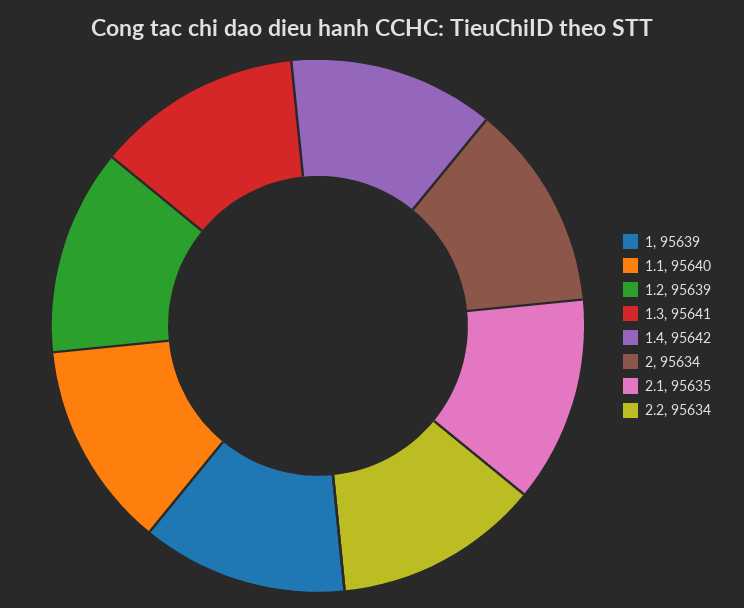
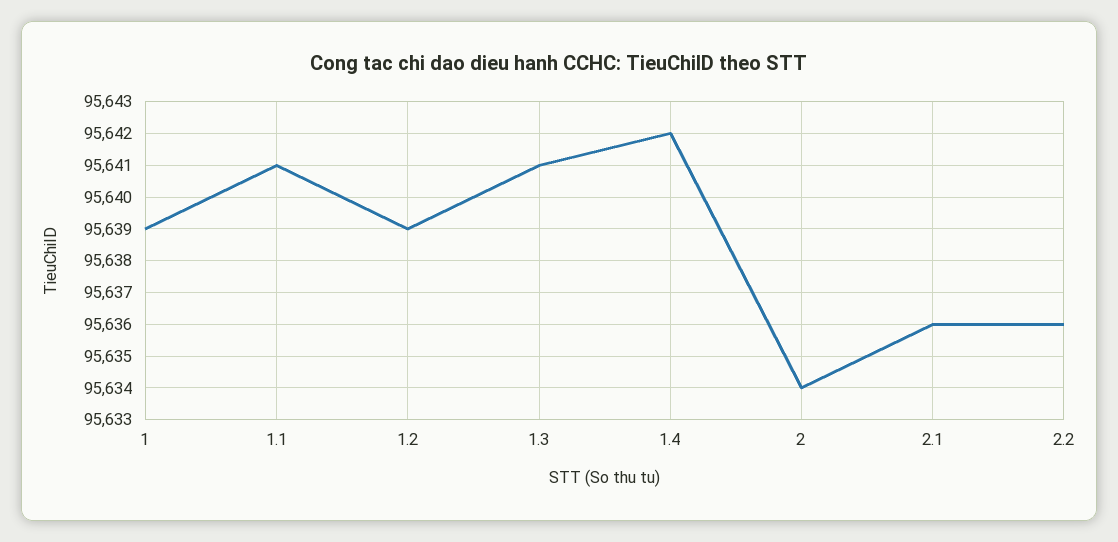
1.1: 95640 -> 95641
2.1: 95635 -> 95636
2.2: 95634 -> 95636

